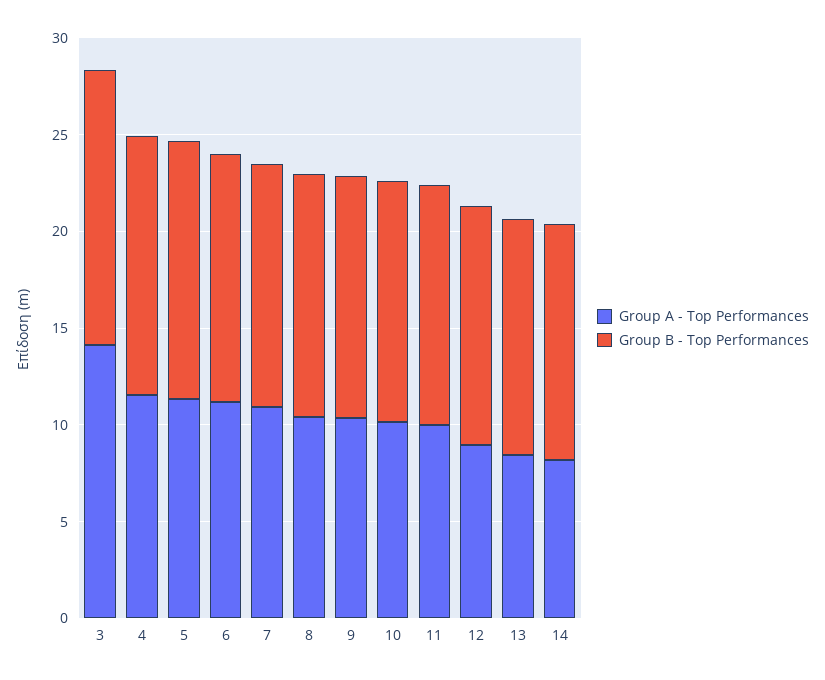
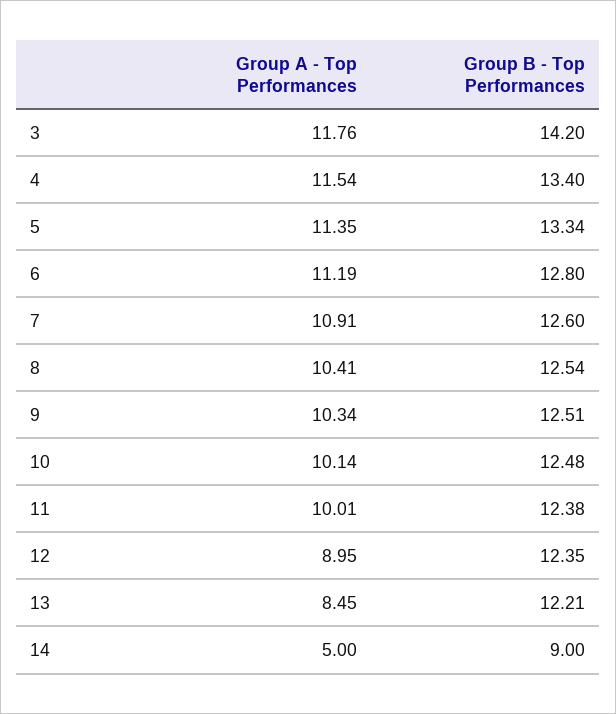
Group A - Top Performances, 3: 14 -> 11.76
Group A - Top Performances, 14: 8 -> 5
Group B - Top Performances, 14: 12 -> 9

